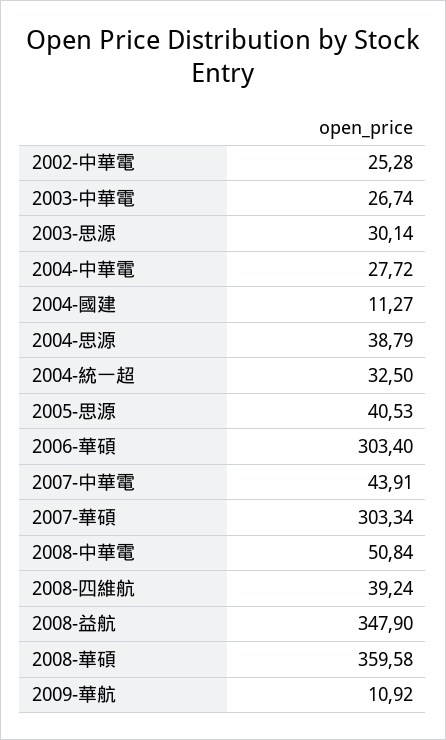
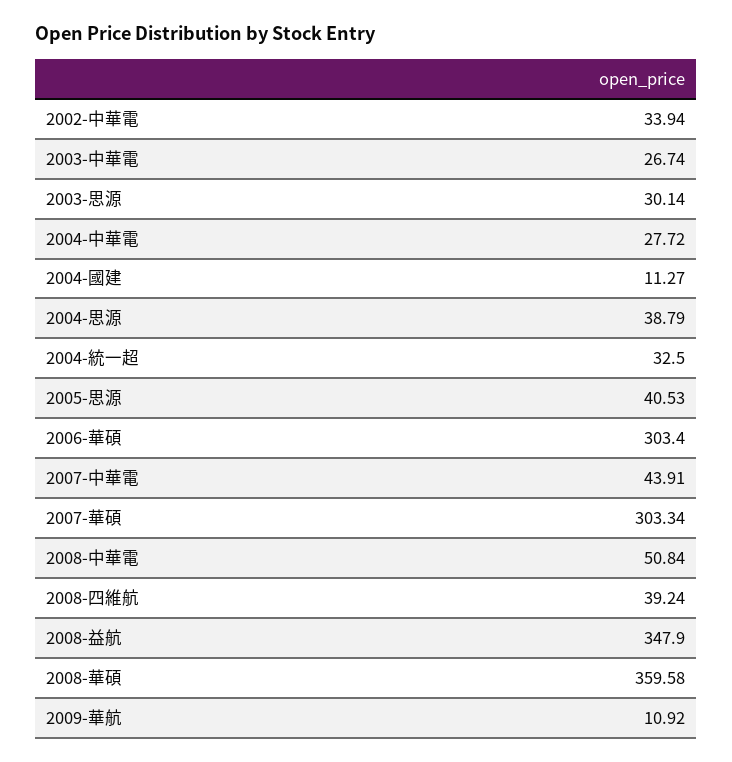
2002-中華電: 25.28 -> 33.94

